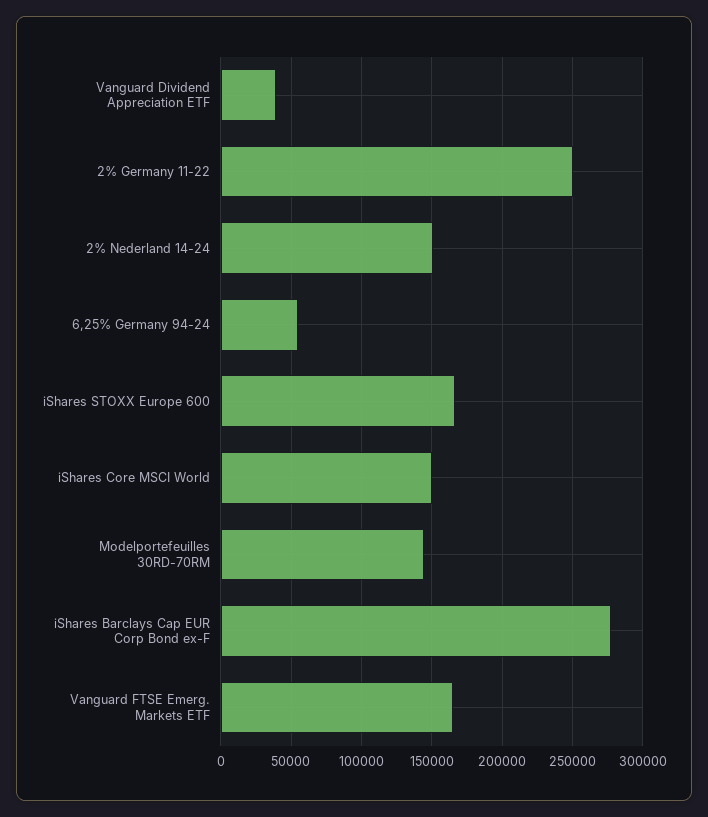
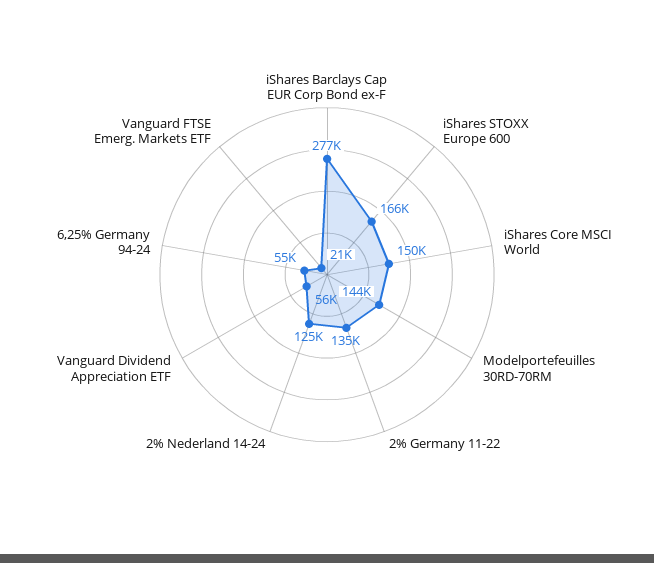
Vanguard Dividend Appreciation ETF: 40000 -> 56000
2% Germany 11-22: 250000 -> 135000
2% Nederland 14-24: 150000 -> 125000
Vanguard FTSE Emerg. Markets ETF: 165000 -> 21000

